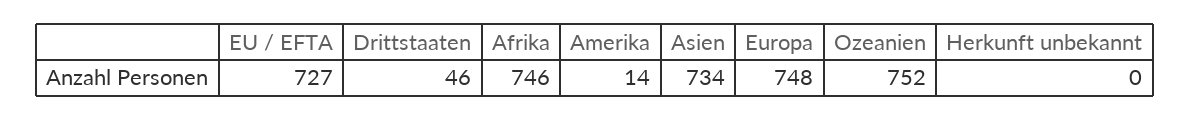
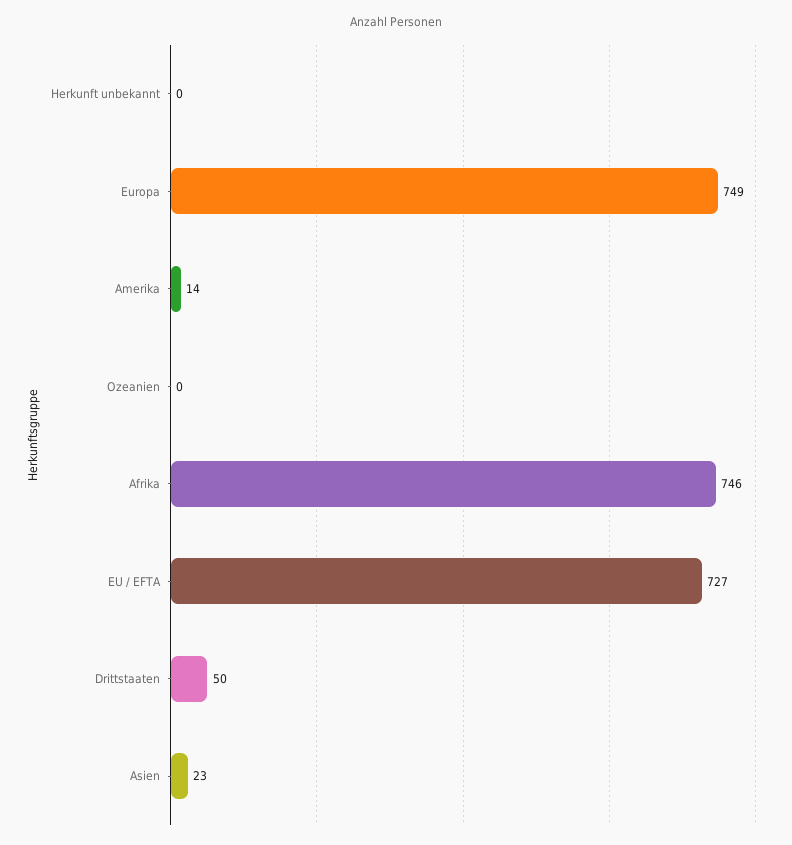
Drittstaaten: 46 -> 50
Asien: 734 -> 23
Europa: 748 -> 749
Ozeanien: 752 -> 0

